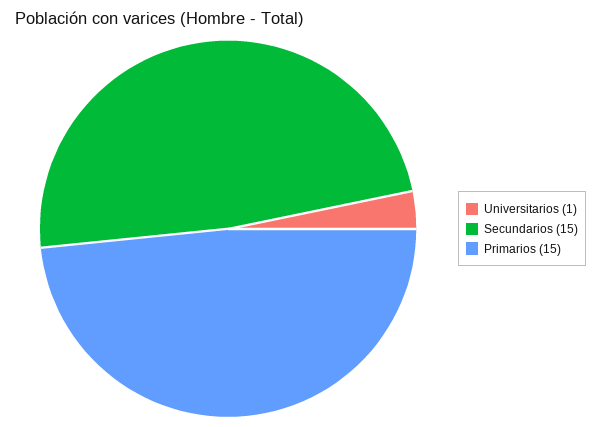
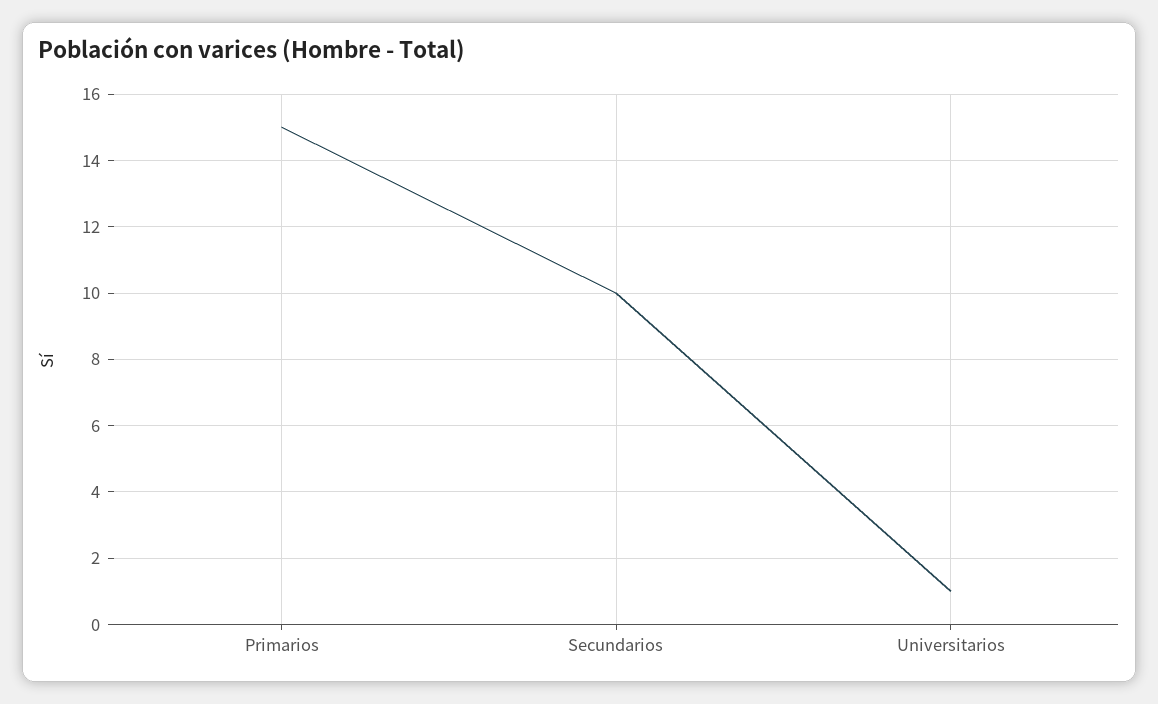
Secundarios: 15 -> 10

